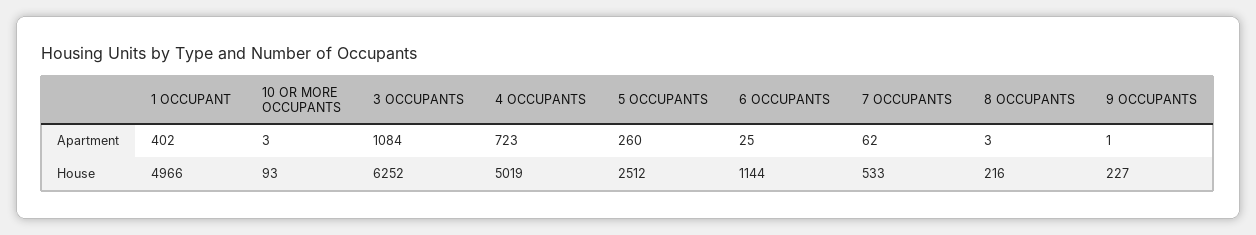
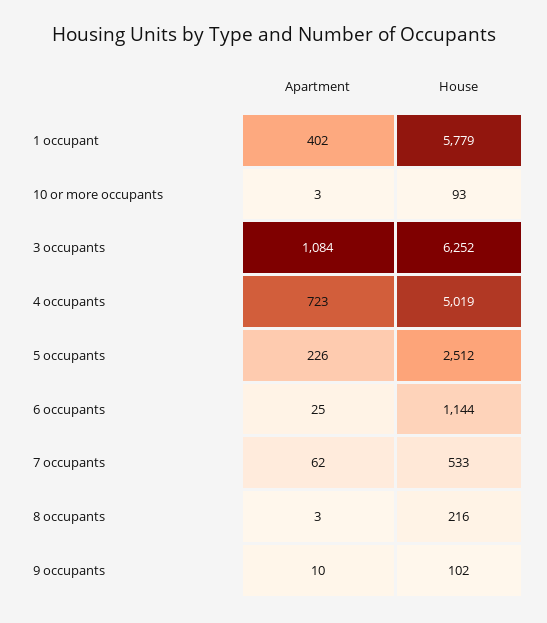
5 OCCUPANTS, Apartment: 260 -> 226
9 OCCUPANTS, Apartment: 1 -> 10
1 OCCUPANT, House: 4966 -> 5779
9 OCCUPANTS, House: 227 -> 102

